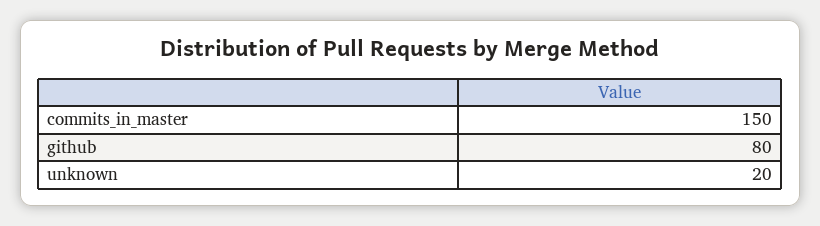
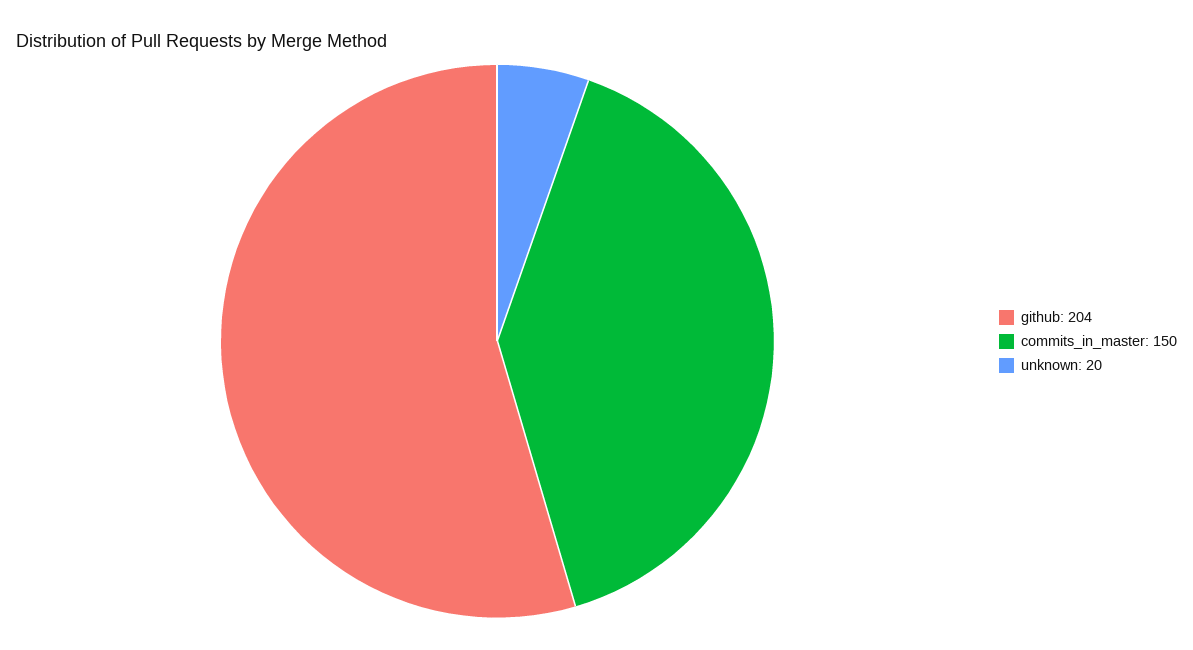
github: 80 -> 204

